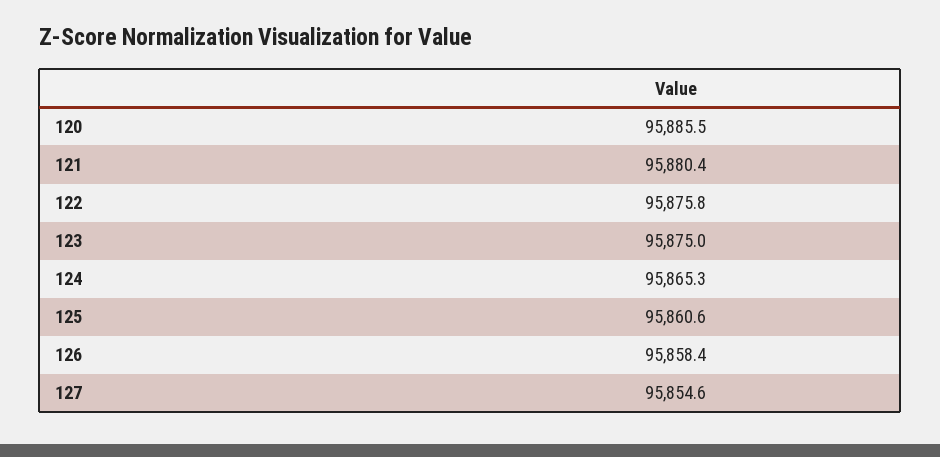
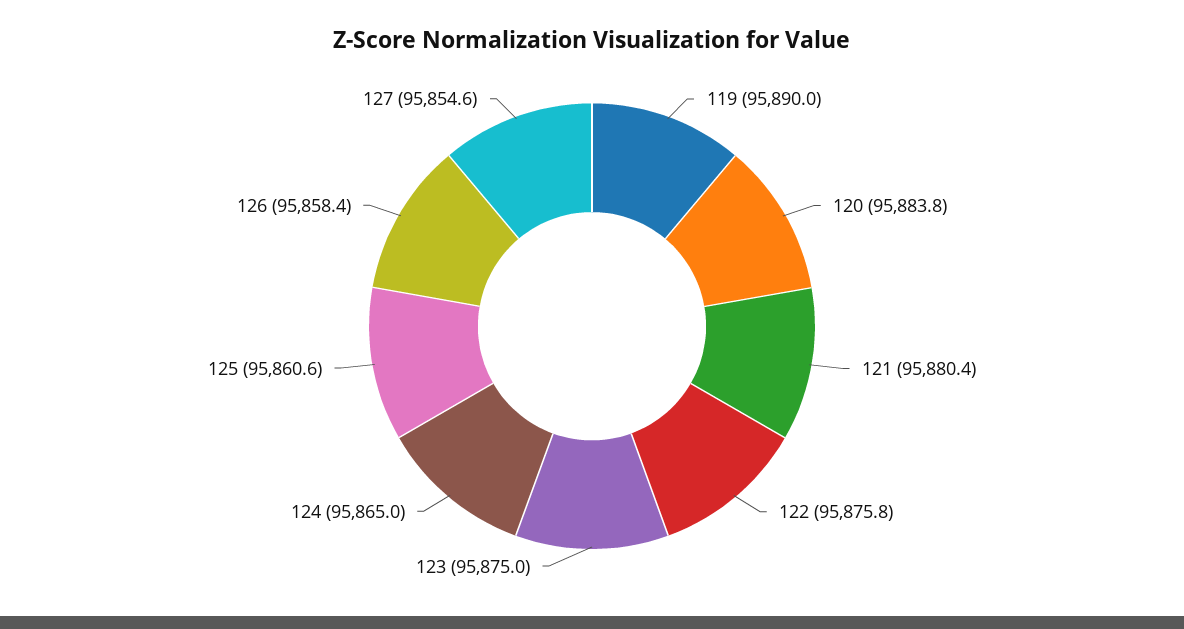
120: 95885.5 -> 95883.8
124: 95865.3 -> 95865
119: none -> 95890

